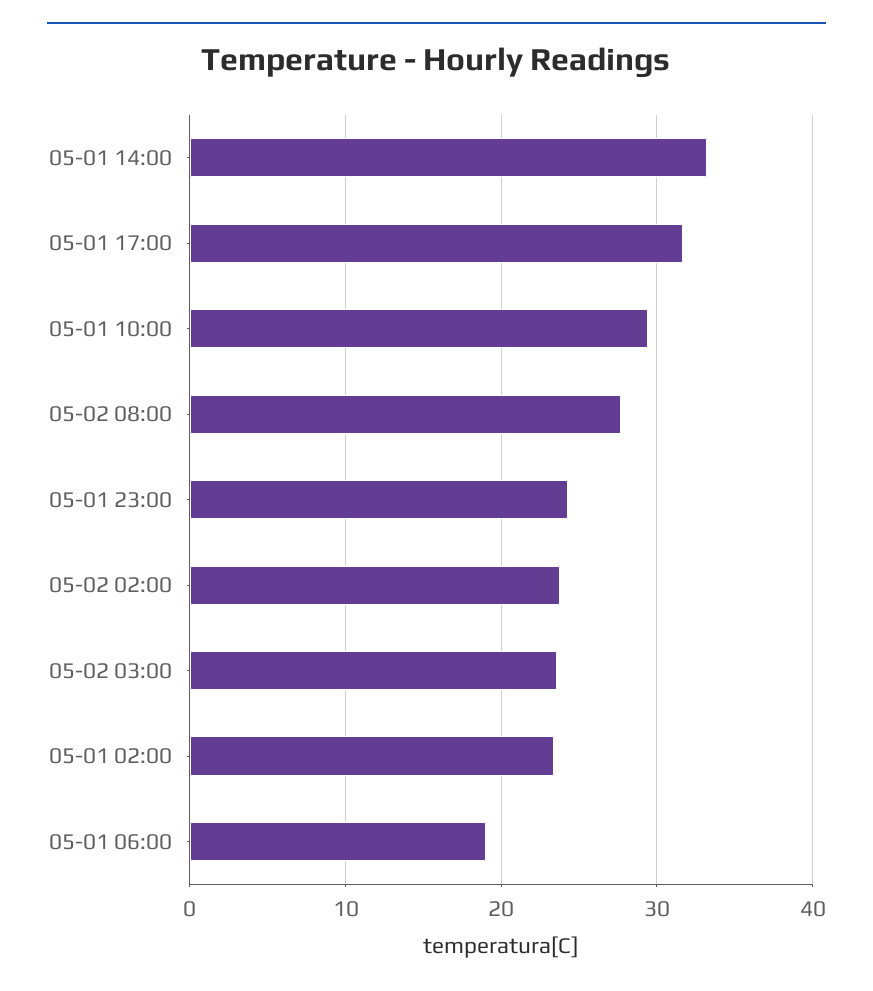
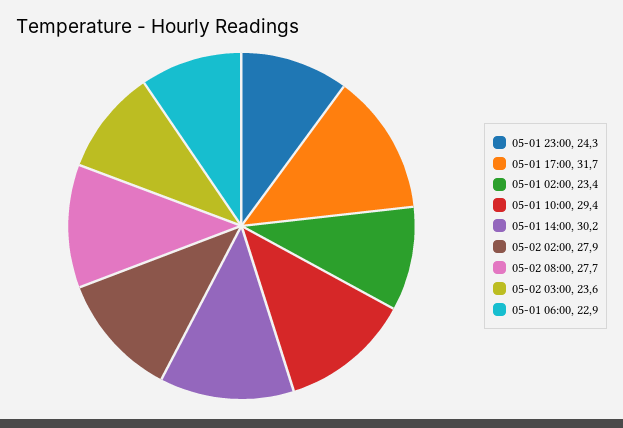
05-01 14:00: 33 -> 30.2
05-02 02:00: 24 -> 27.9
05-01 06:00: 19 -> 22.9

